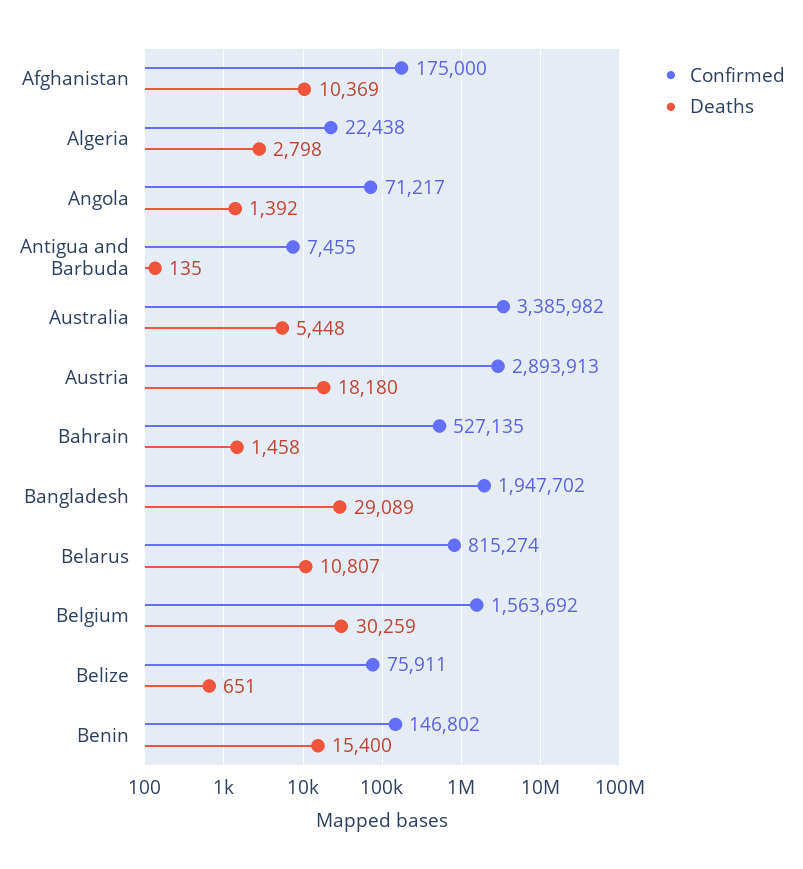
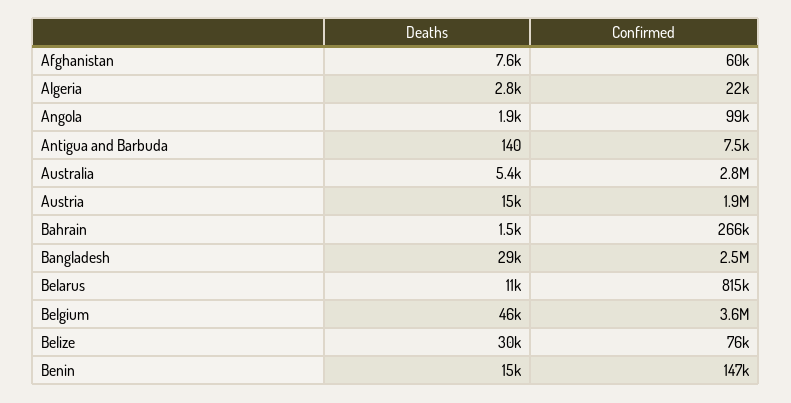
Confirmed, Afghanistan: 175000 -> 60000
Deaths, Afghanistan: 10369 -> 7600
Confirmed, Angola: 71217 -> 99000
Deaths, Angola: 1392 -> 1900
Deaths, Antigua and Barbuda: 135 -> 140
Confirmed, Australia: 3385982 -> 2800000
Confirmed, Austria: 2893913 -> 1900000
Deaths, Austria: 18180 -> 15000
Confirmed, Bahrain: 527135 -> 266000
Confirmed, Bangladesh: 1947702 -> 2500000
Confirmed, Belgium: 1563692 -> 3600000
Deaths, Belgium: 30259 -> 46000
Deaths, Belize: 651 -> 30000

